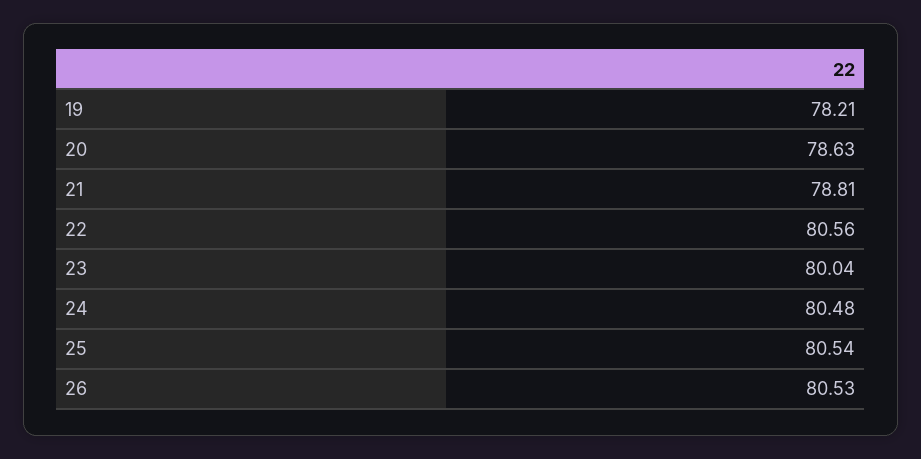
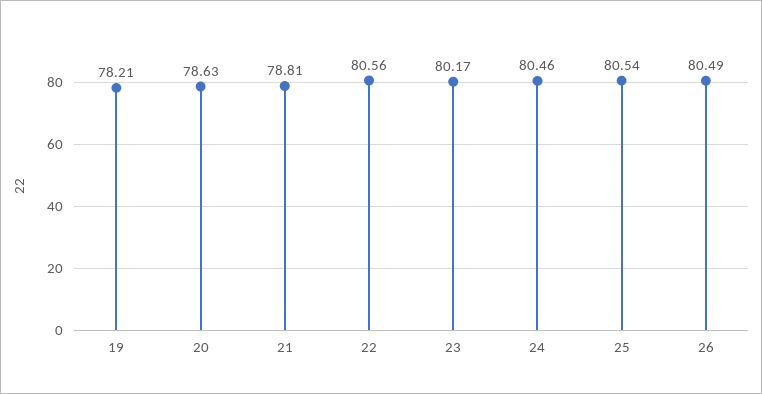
23: 80.04 -> 80.17
24: 80.48 -> 80.46
26: 80.53 -> 80.49

